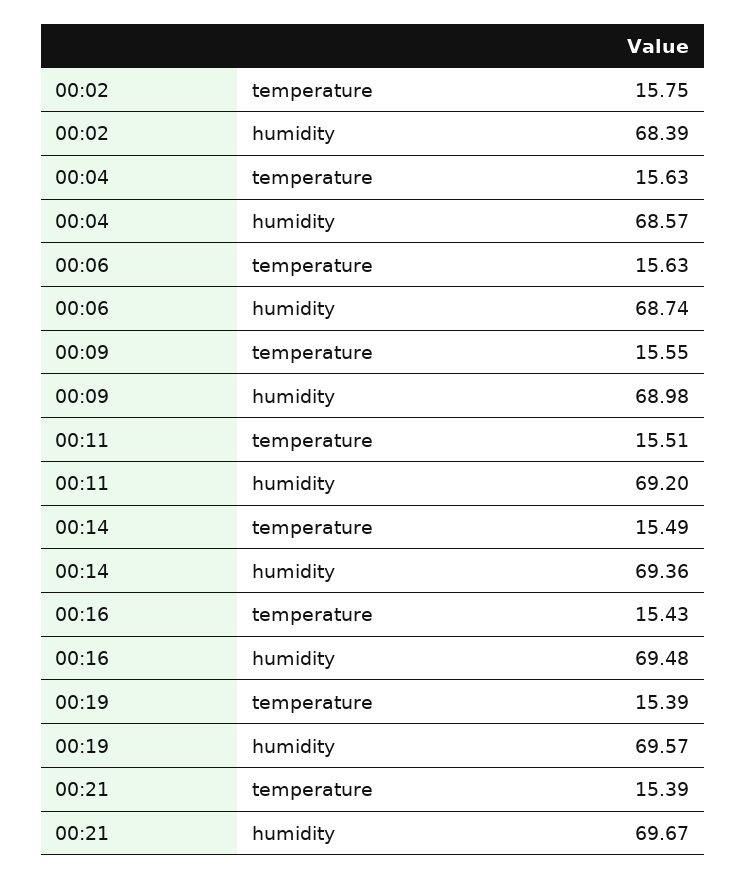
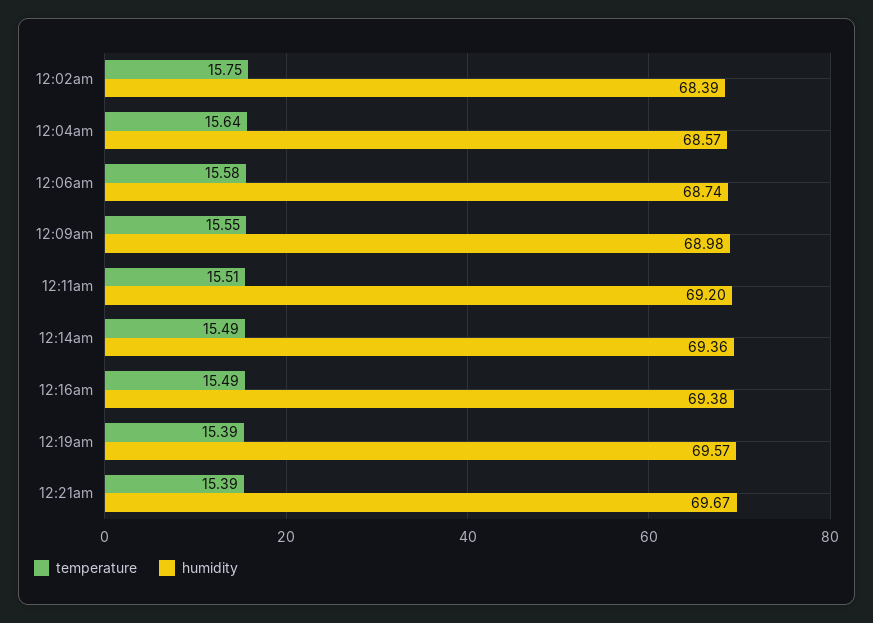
temperature, 00:04: 15.63 -> 15.64
temperature, 00:06: 15.63 -> 15.58
temperature, 00:16: 15.43 -> 15.49
humidity, 00:16: 69.48 -> 69.38

